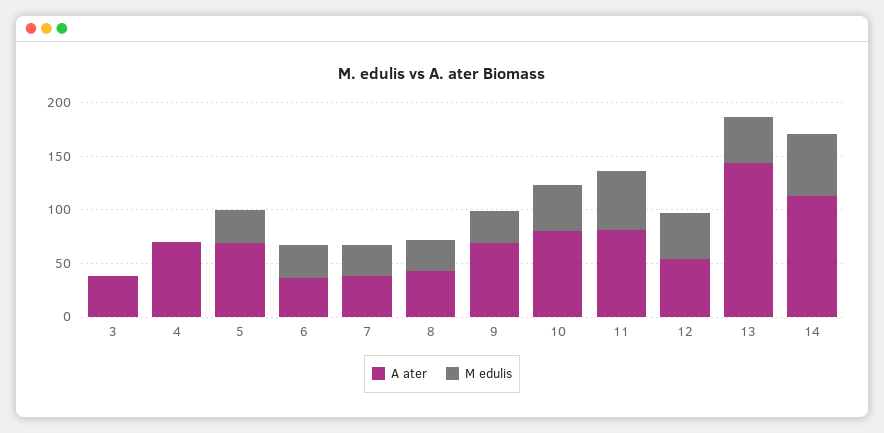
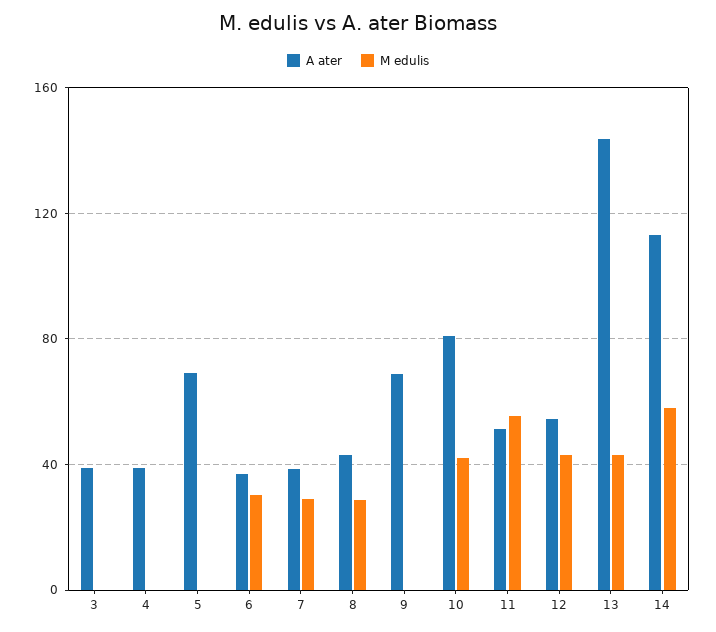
A ater, 4: 70 -> 40
M edulis, 5: 30 -> 0
M edulis, 9: 30 -> 0
A ater, 11: 80 -> 50

